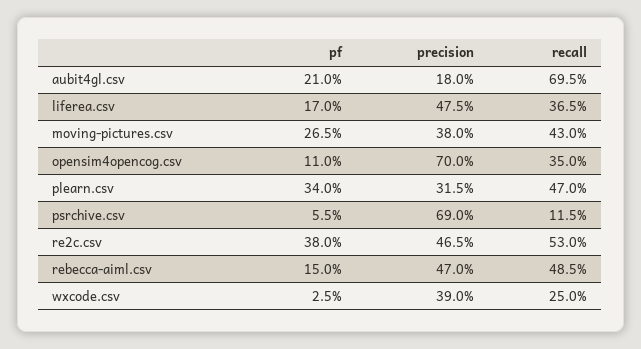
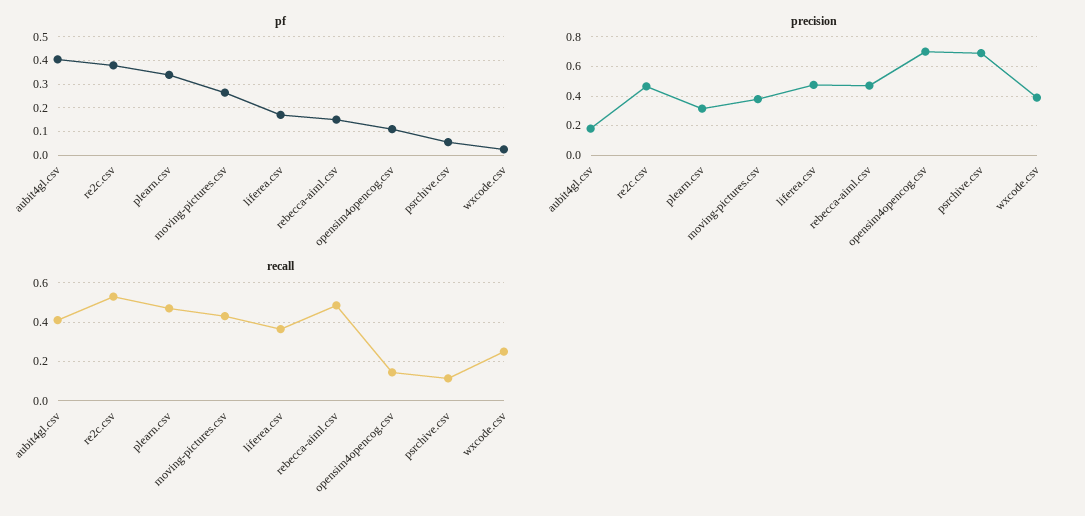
pf, aubit4gl.csv: 0.21 -> 0.4
recall, aubit4gl.csv: 0.695 -> 0.4
recall, opensim4opencog.csv: 0.35 -> 0.15

